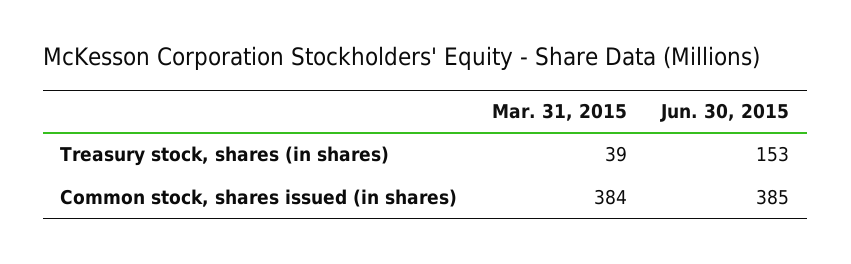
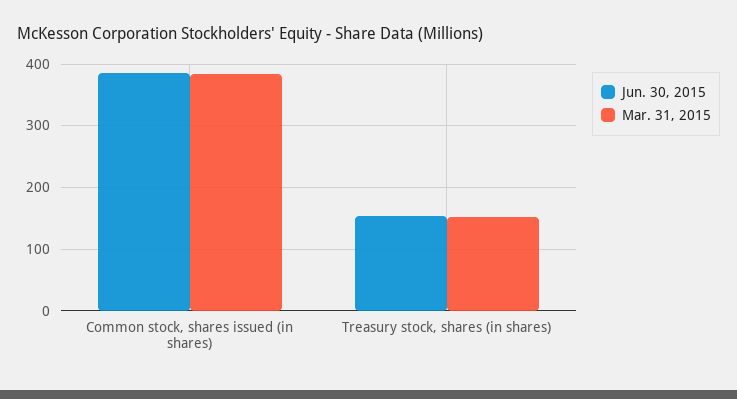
Mar. 31, 2015, Treasury stock, shares (in shares): 39 -> 150

